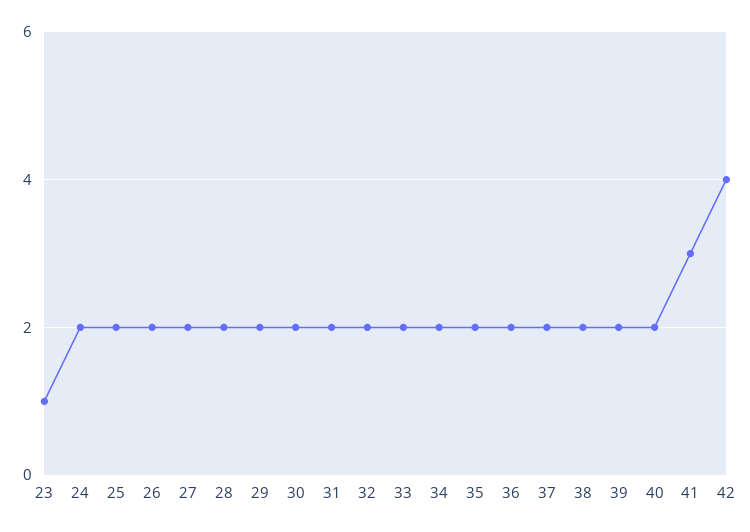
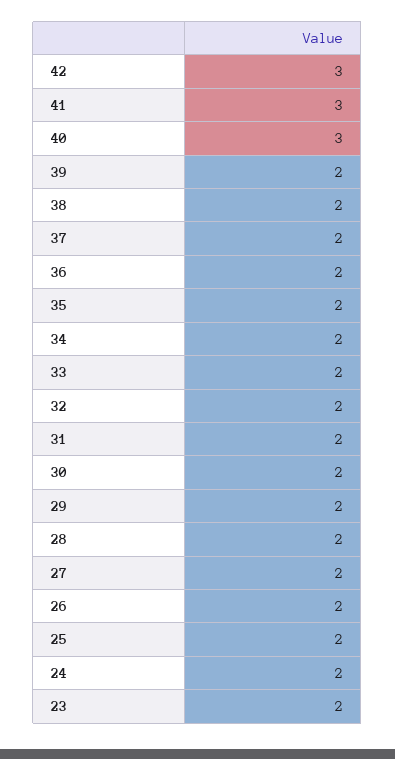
23: 1 -> 2
40: 2 -> 3
42: 4 -> 3

